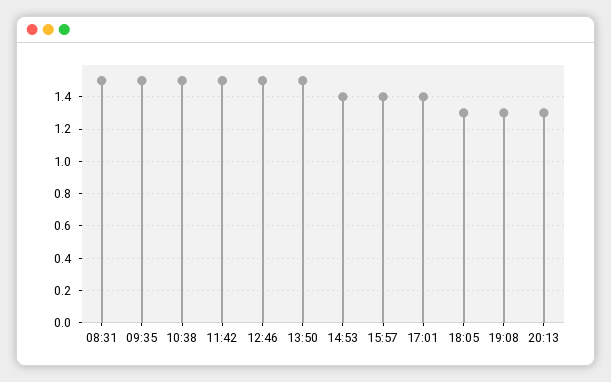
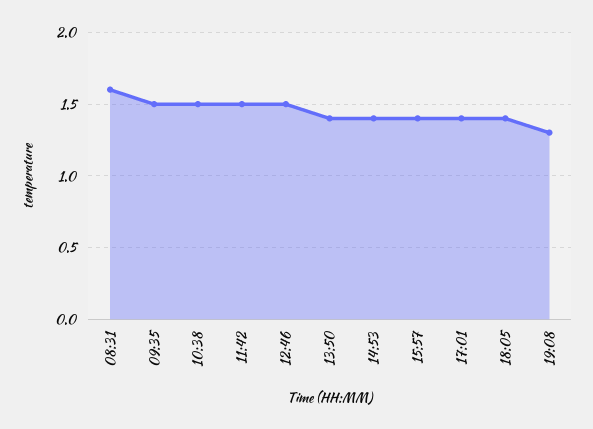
08:31: 1.5 -> 1.6
13:50: 1.5 -> 1.4
18:05: 1.3 -> 1.4
20:13: 1.3 -> none

